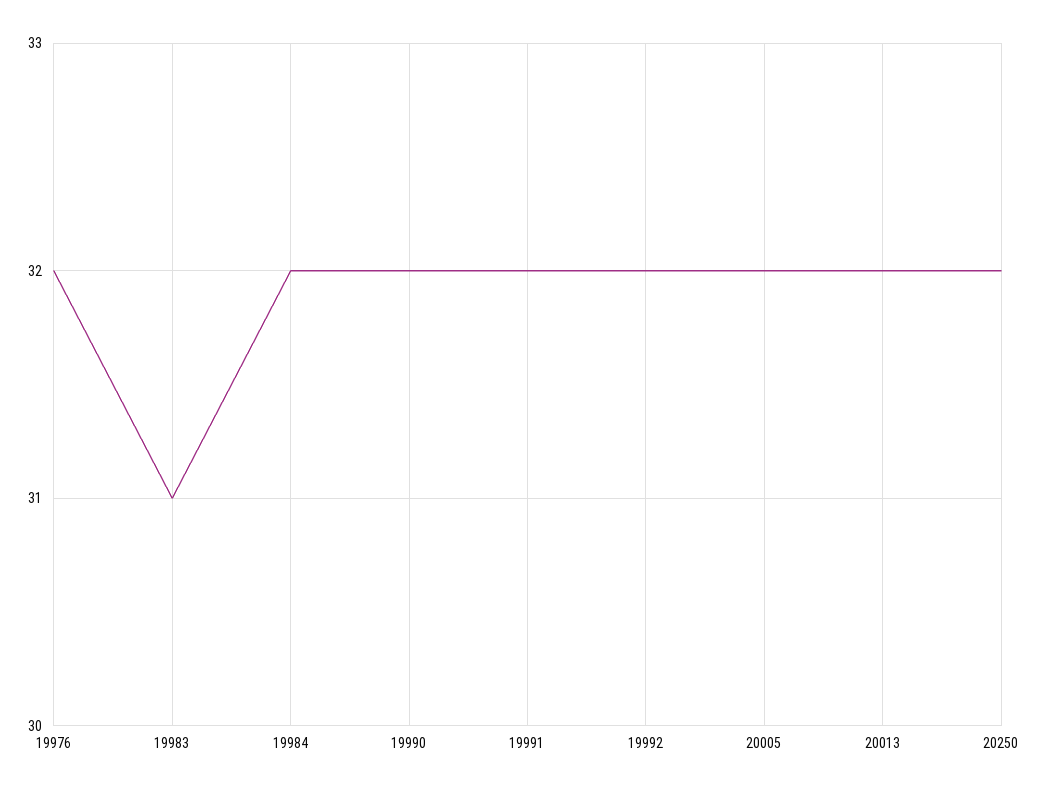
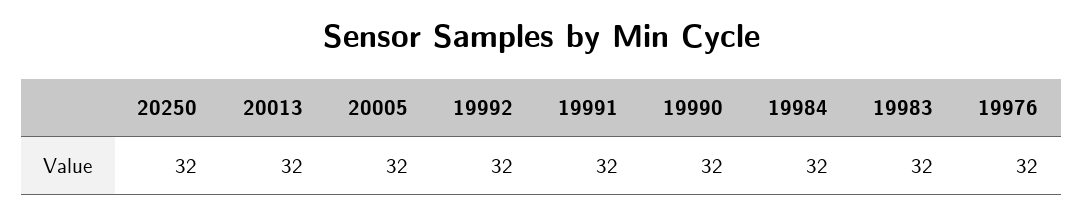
19983: 31 -> 32

